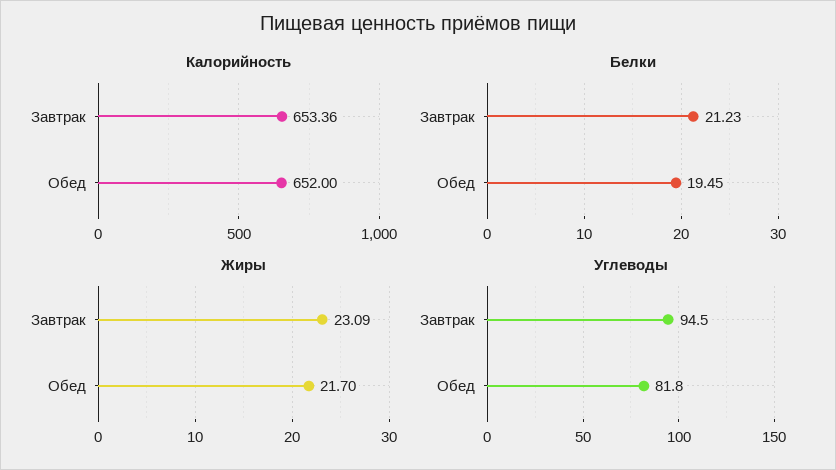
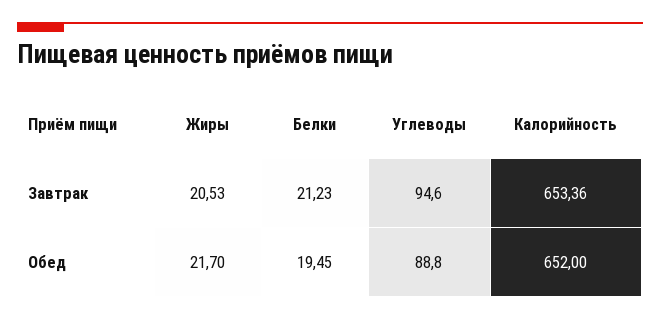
Жиры, Завтрак: 23.09 -> 20.53
Углеводы, Завтрак: 94.5 -> 94.6
Углеводы, Обед: 81.8 -> 88.8

